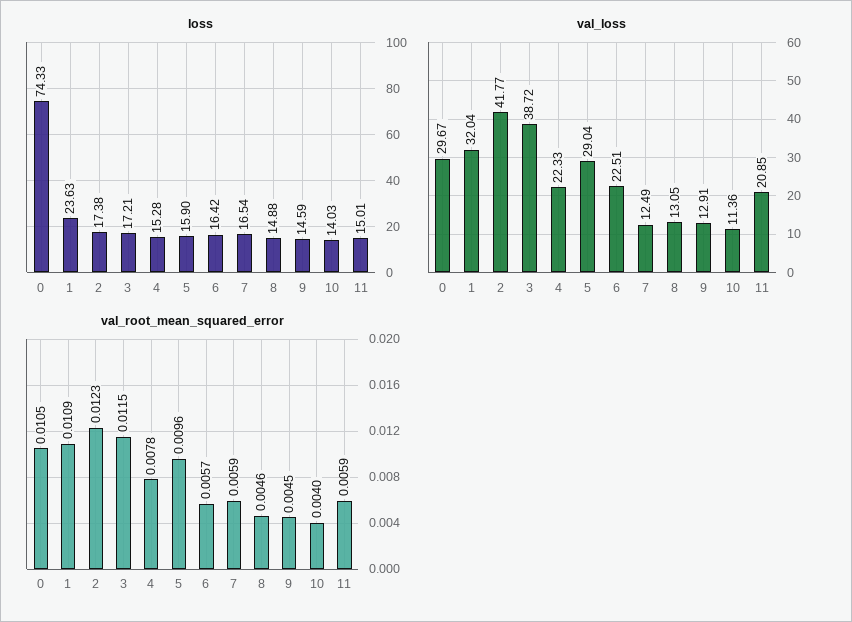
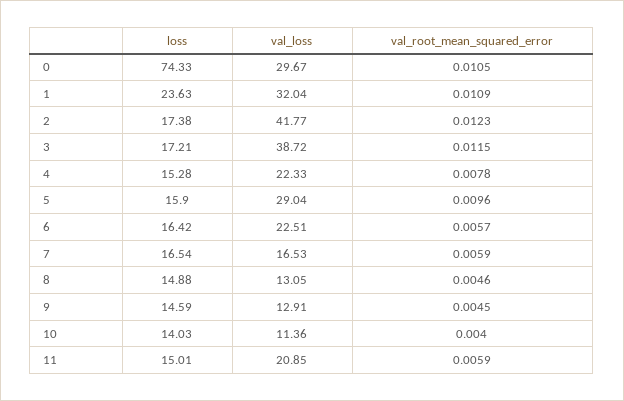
val_loss, 7: 12.49 -> 16.53

